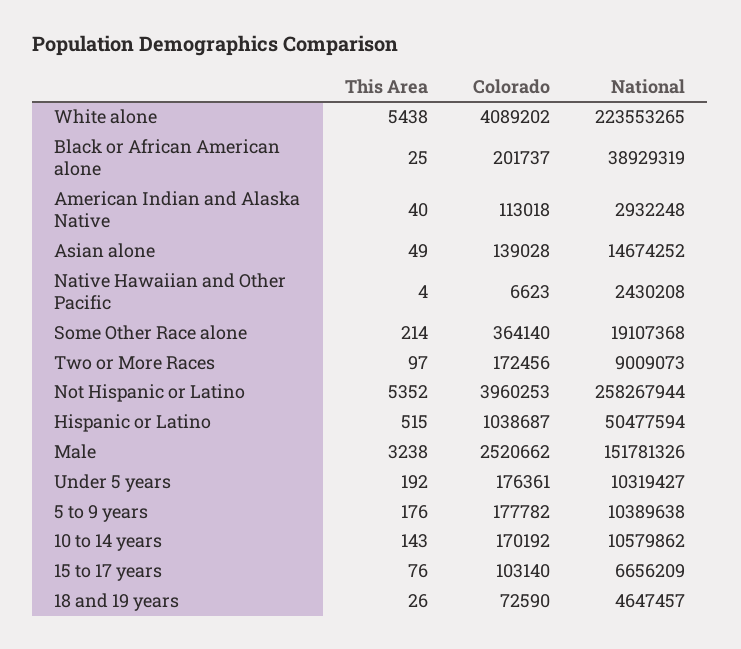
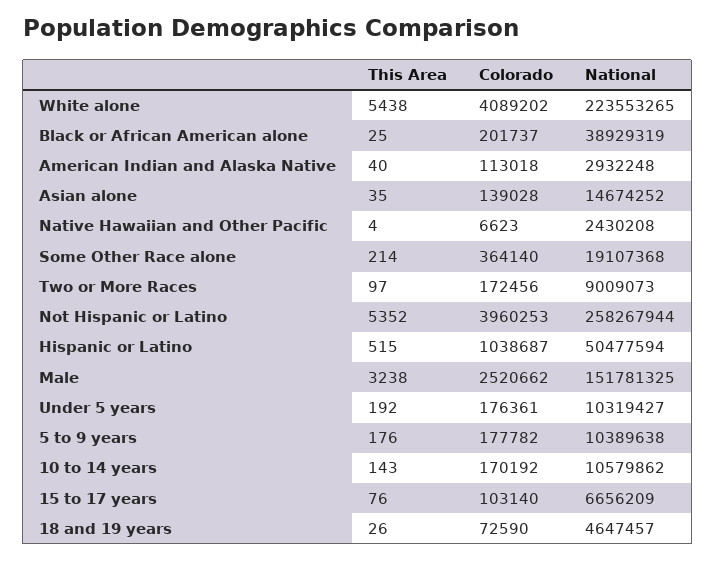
This Area, Asian alone: 49 -> 35
National, Male: 151781326 -> 151781325

